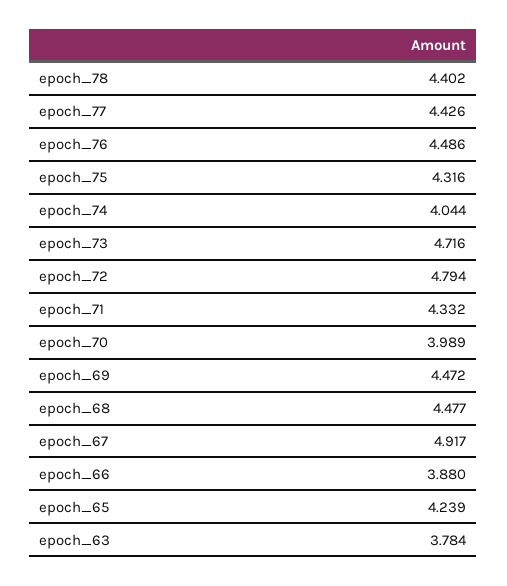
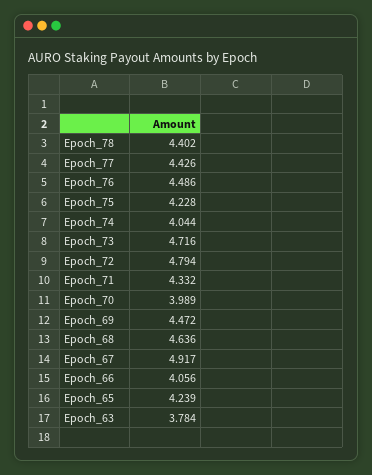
epoch_75: 4.316 -> 4.228
epoch_68: 4.477 -> 4.636
epoch_66: 3.88 -> 4.056

